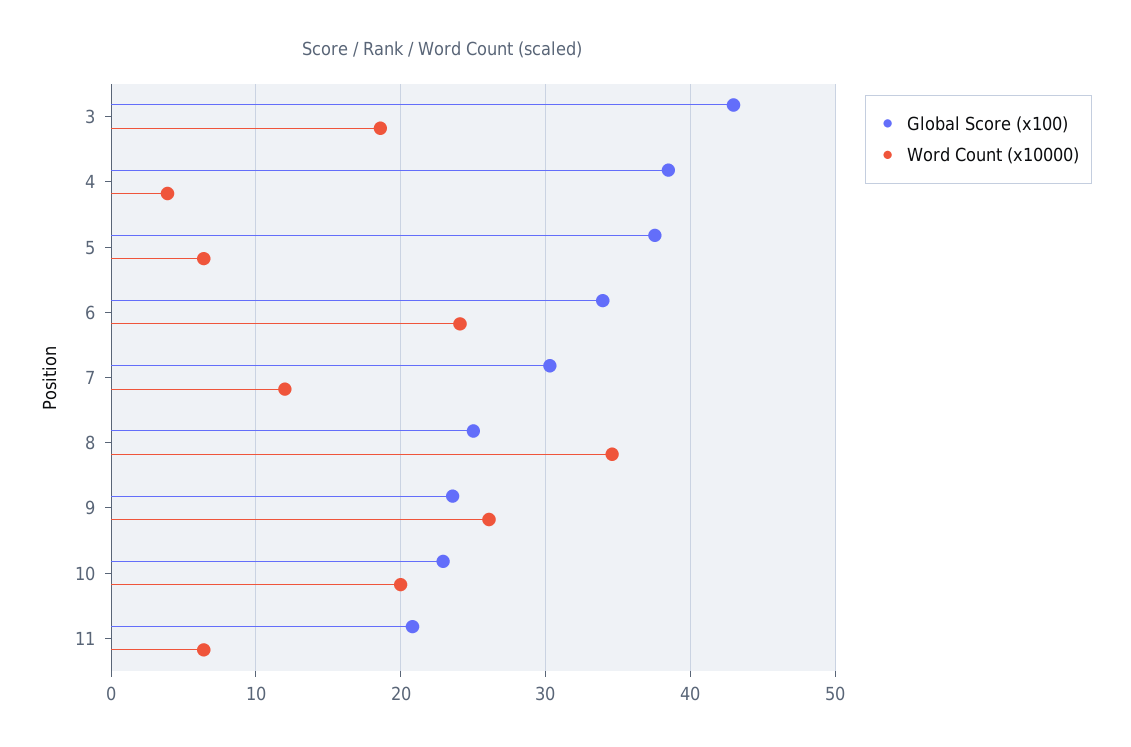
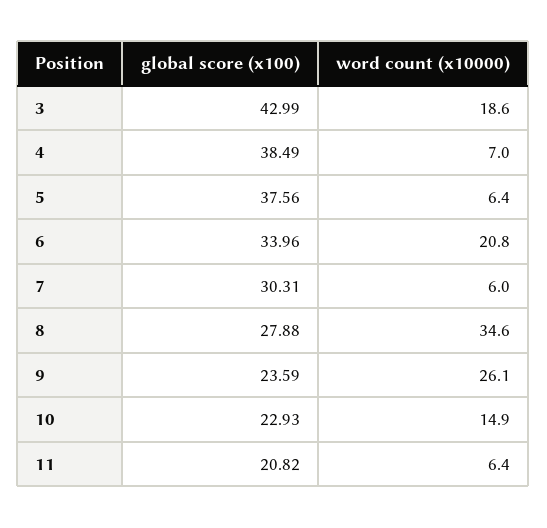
Word Count (x10000), 4: 4 -> 7
Word Count (x10000), 6: 24 -> 20.8
Word Count (x10000), 7: 12 -> 6
Global Score (x100), 8: 25 -> 27.88
Word Count (x10000), 10: 20 -> 14.9

